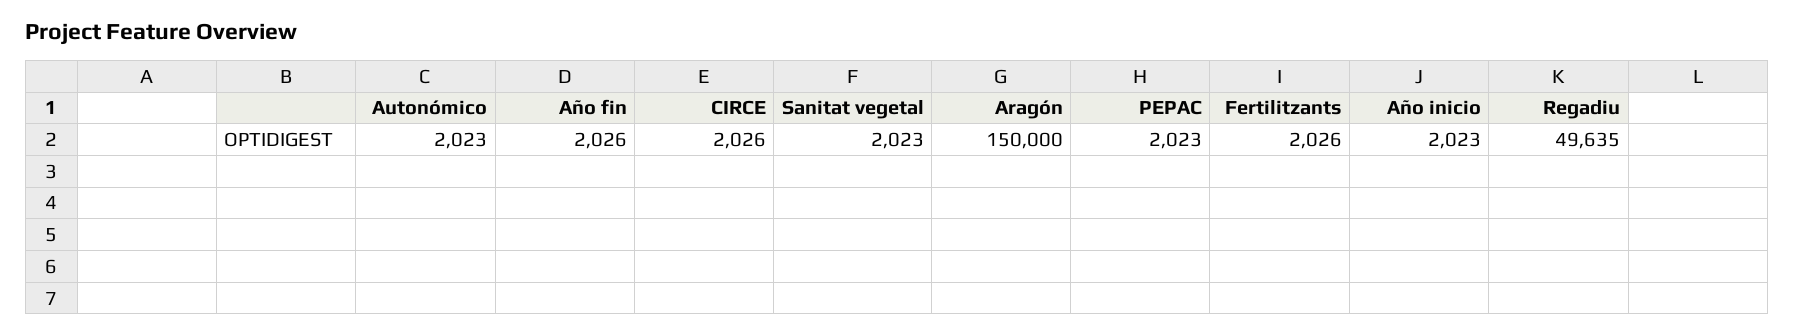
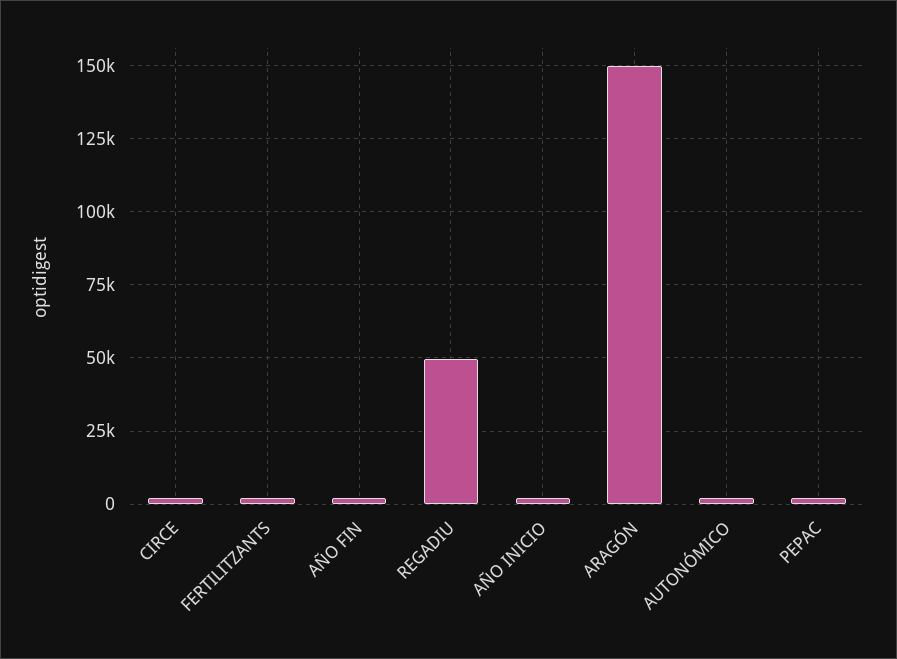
Sanitat vegetal: 2023 -> none

